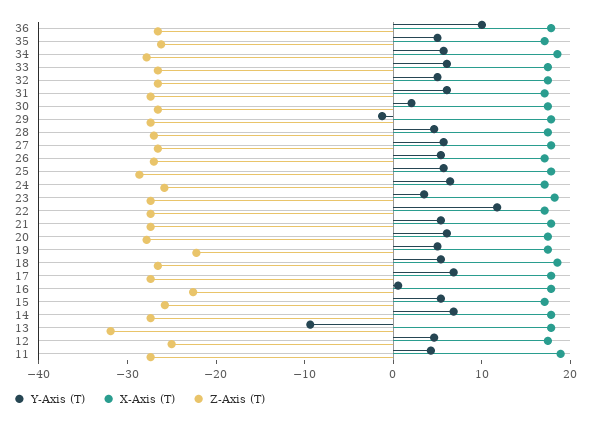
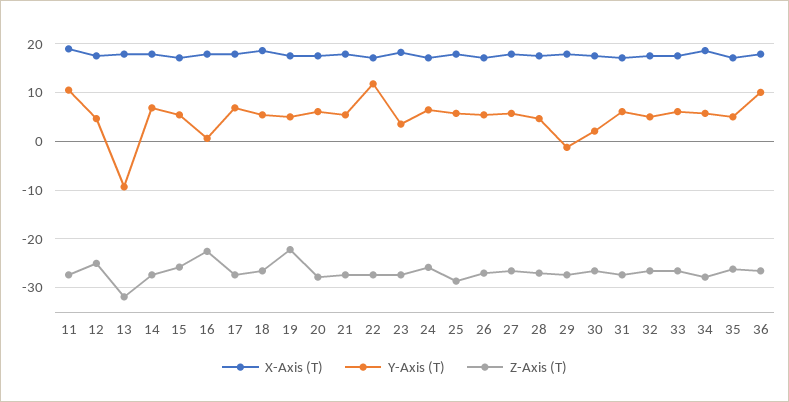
Y-Axis (T), 11: 4 -> 10

